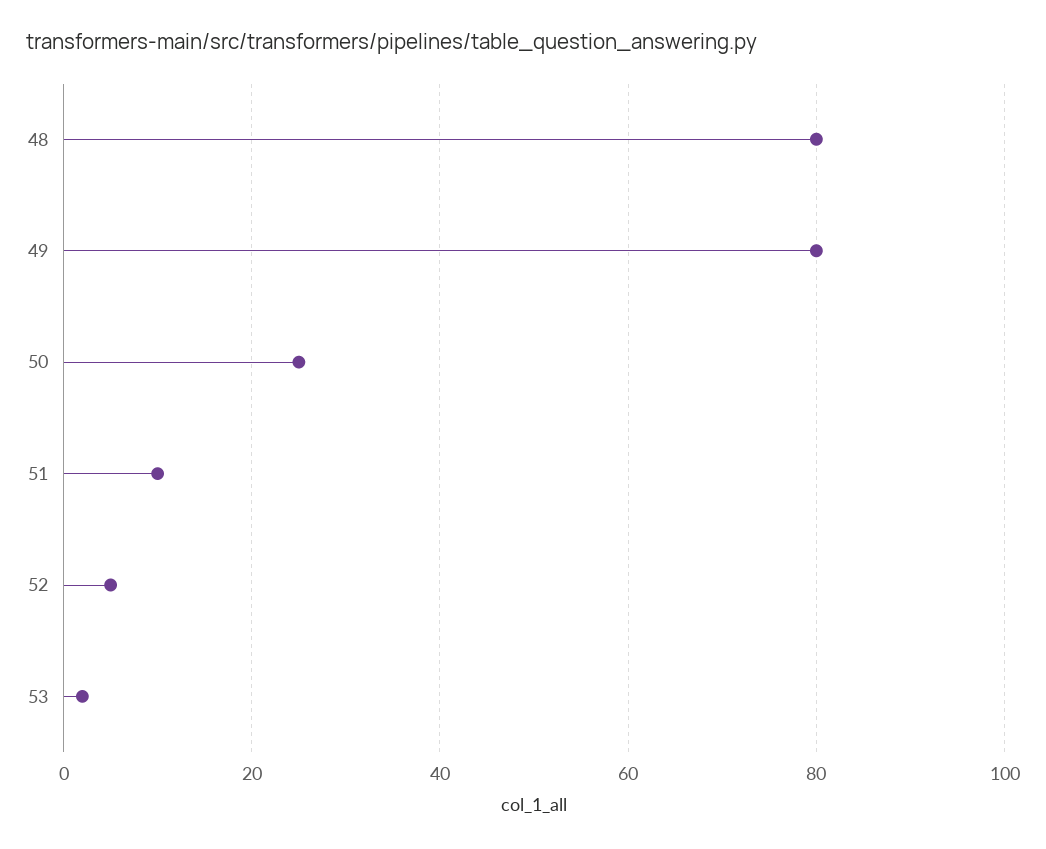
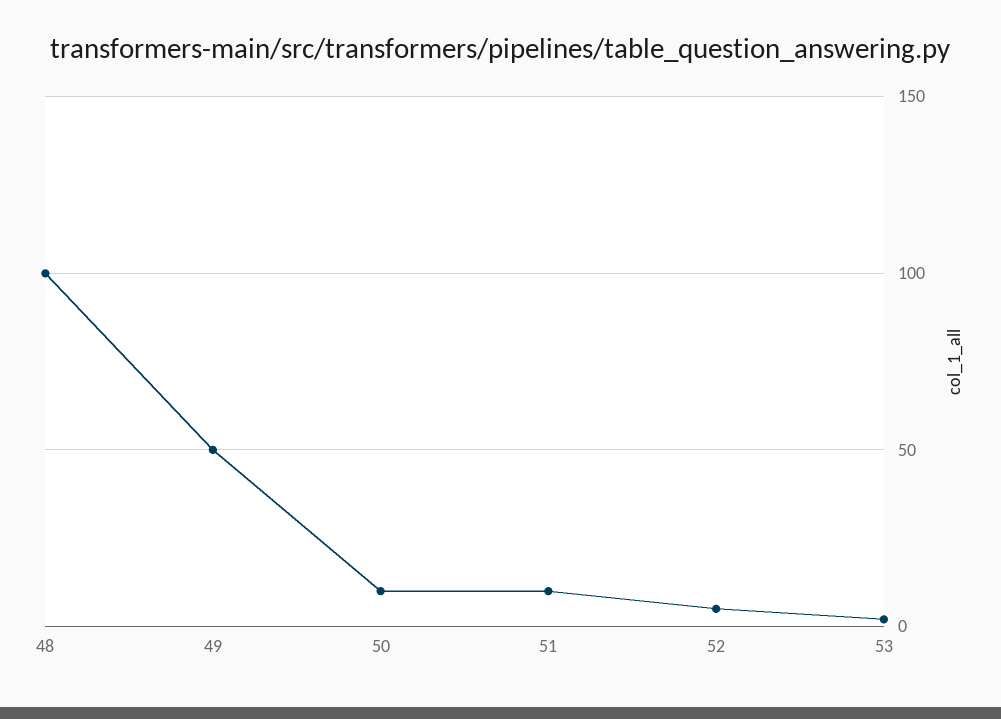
48: 80 -> 100
49: 80 -> 50
50: 25 -> 10

